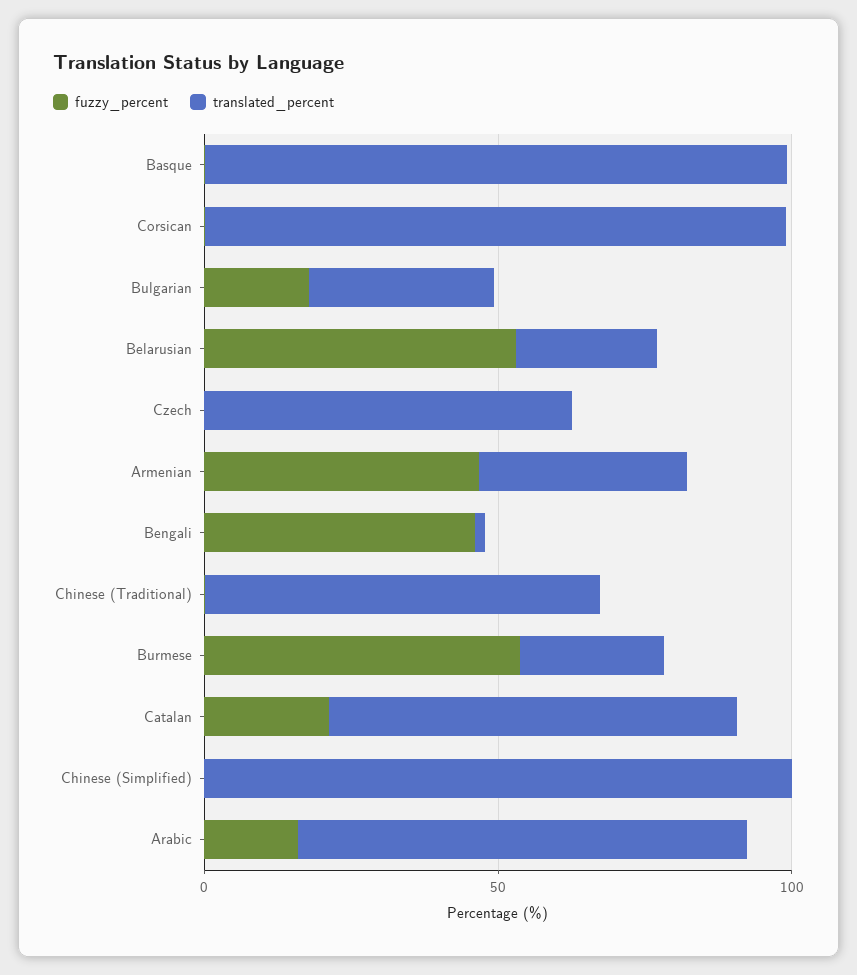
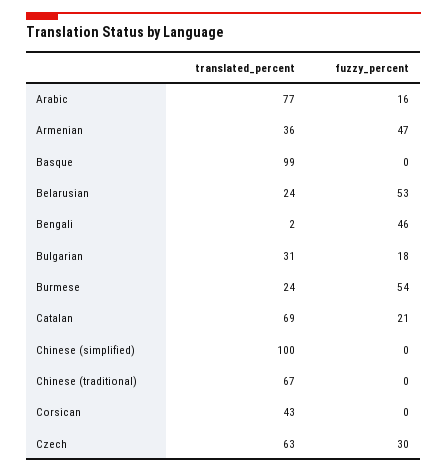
translated_percent, Corsican: 100 -> 43
fuzzy_percent, Czech: 0 -> 30

